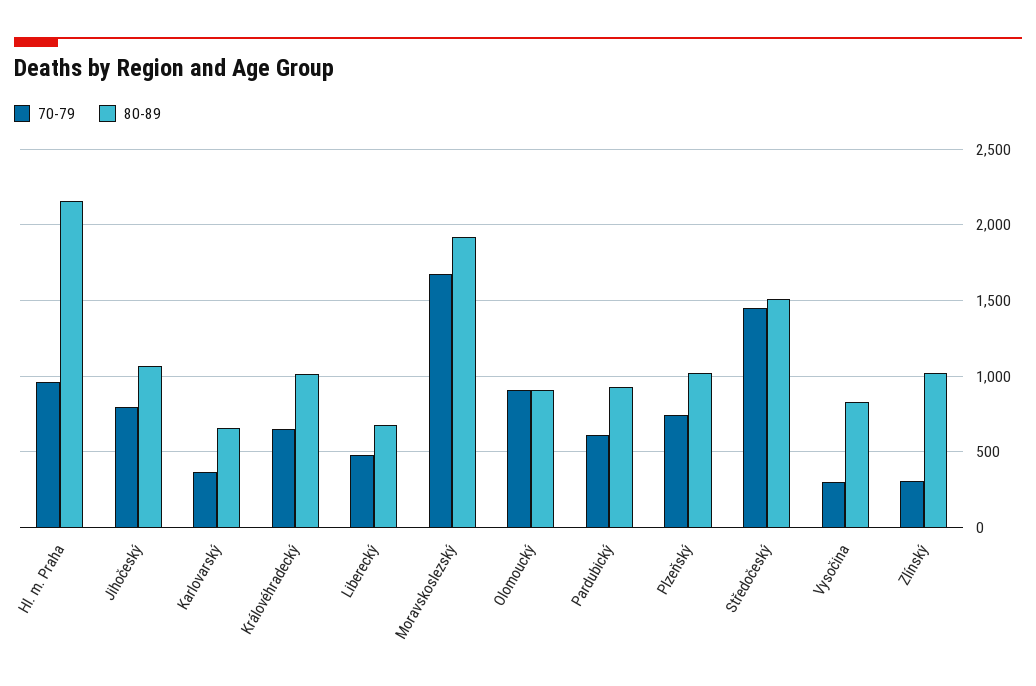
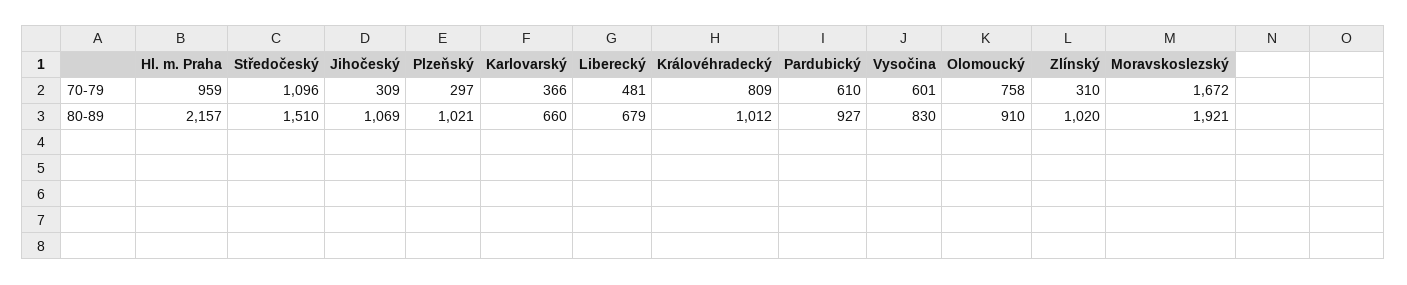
70-79, Jihočeský: 800 -> 309
70-79, Královéhradecký: 650 -> 809
70-79, Olomoucký: 900 -> 758
70-79, Plzeňský: 750 -> 297
70-79, Středočeský: 1450 -> 1096
70-79, Vysočina: 300 -> 601

